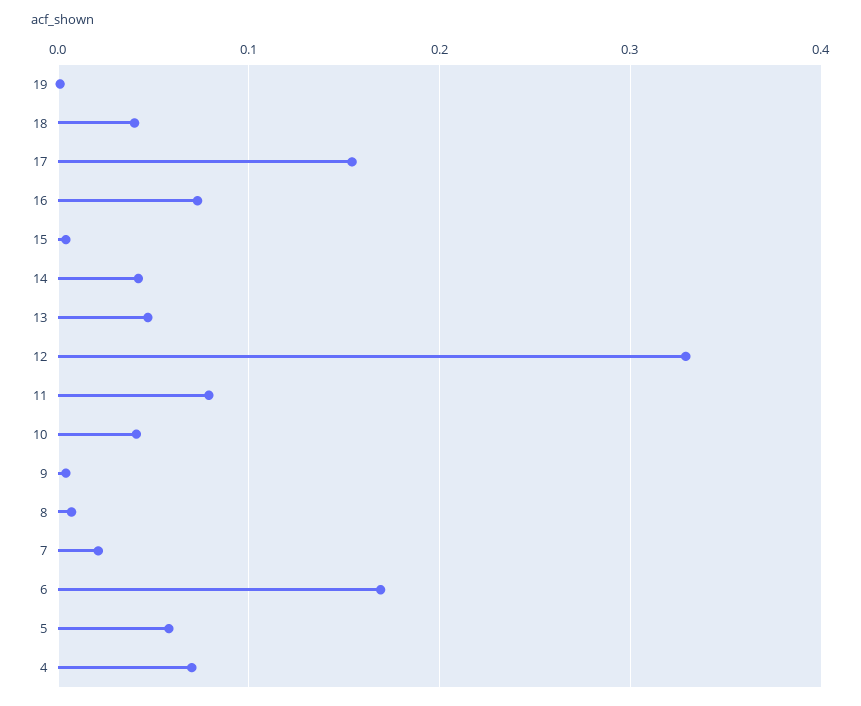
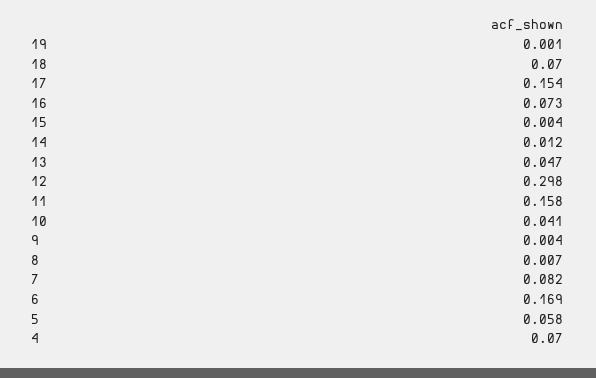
18: 0.04 -> 0.07
14: 0.04 -> 0.012
12: 0.33 -> 0.298
11: 0.08 -> 0.158
7: 0.02 -> 0.082

